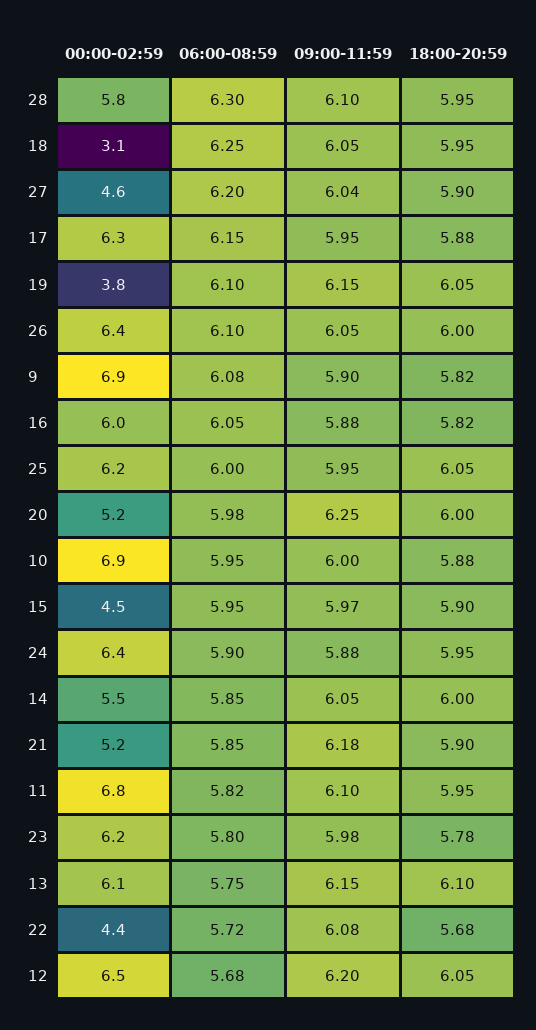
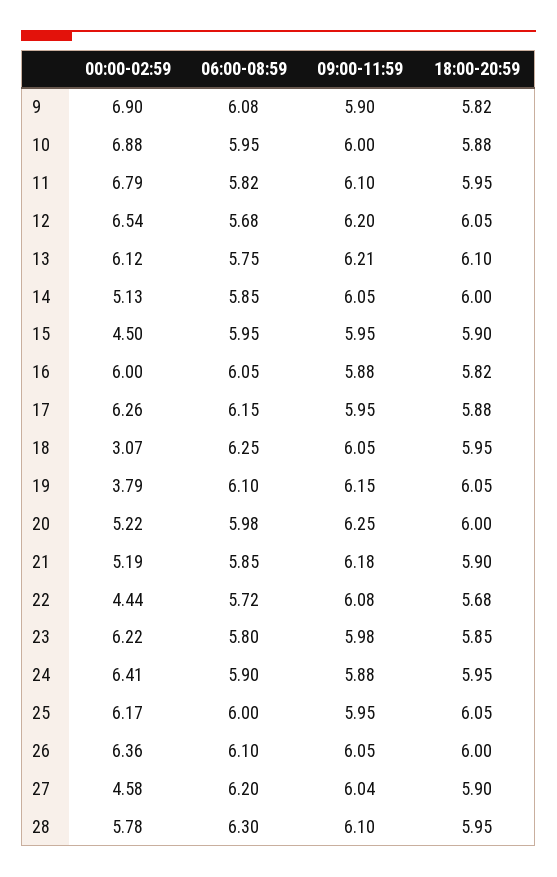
09:00-11:59, 15: 5.97 -> 5.95
00:00-02:59, 14: 5.5 -> 5.13
18:00-20:59, 23: 5.78 -> 5.85
09:00-11:59, 13: 6.15 -> 6.21

